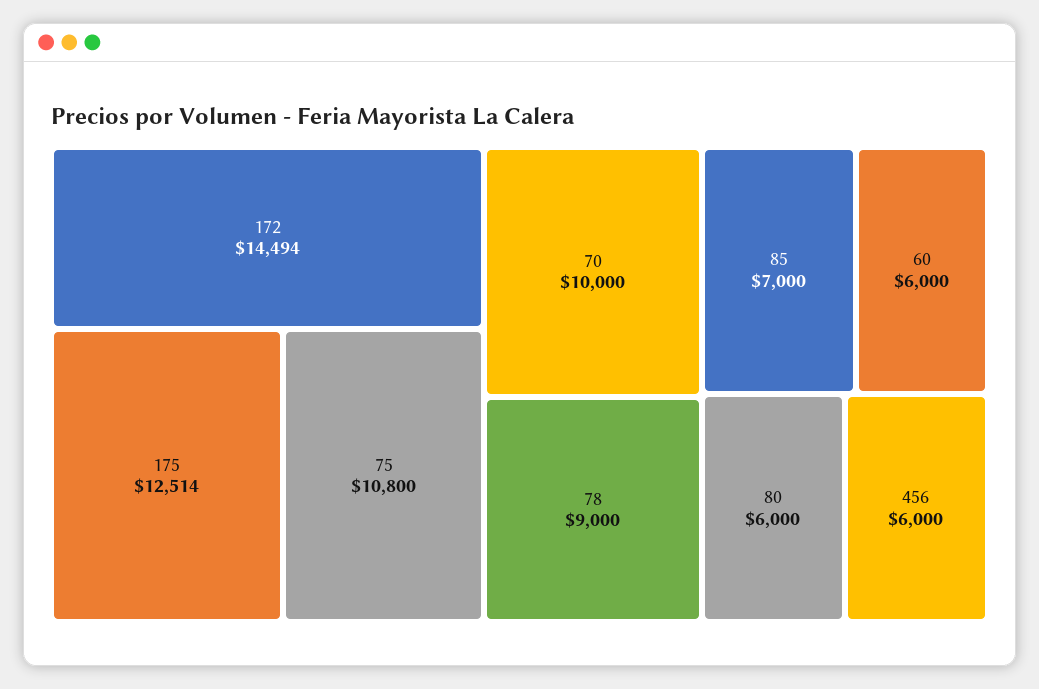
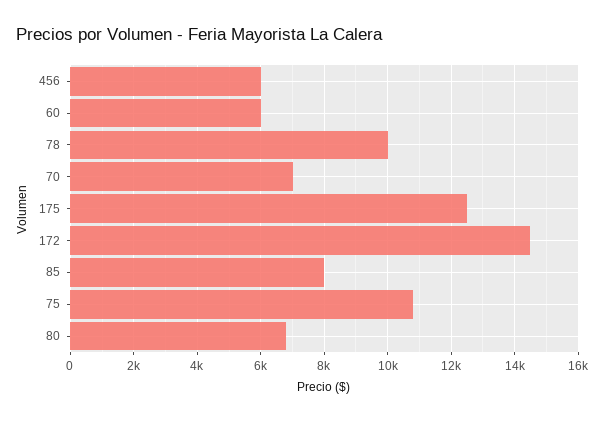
70: 10000 -> 7000
78: 9000 -> 10000
85: 7000 -> 8000
80: 6000 -> 6800

